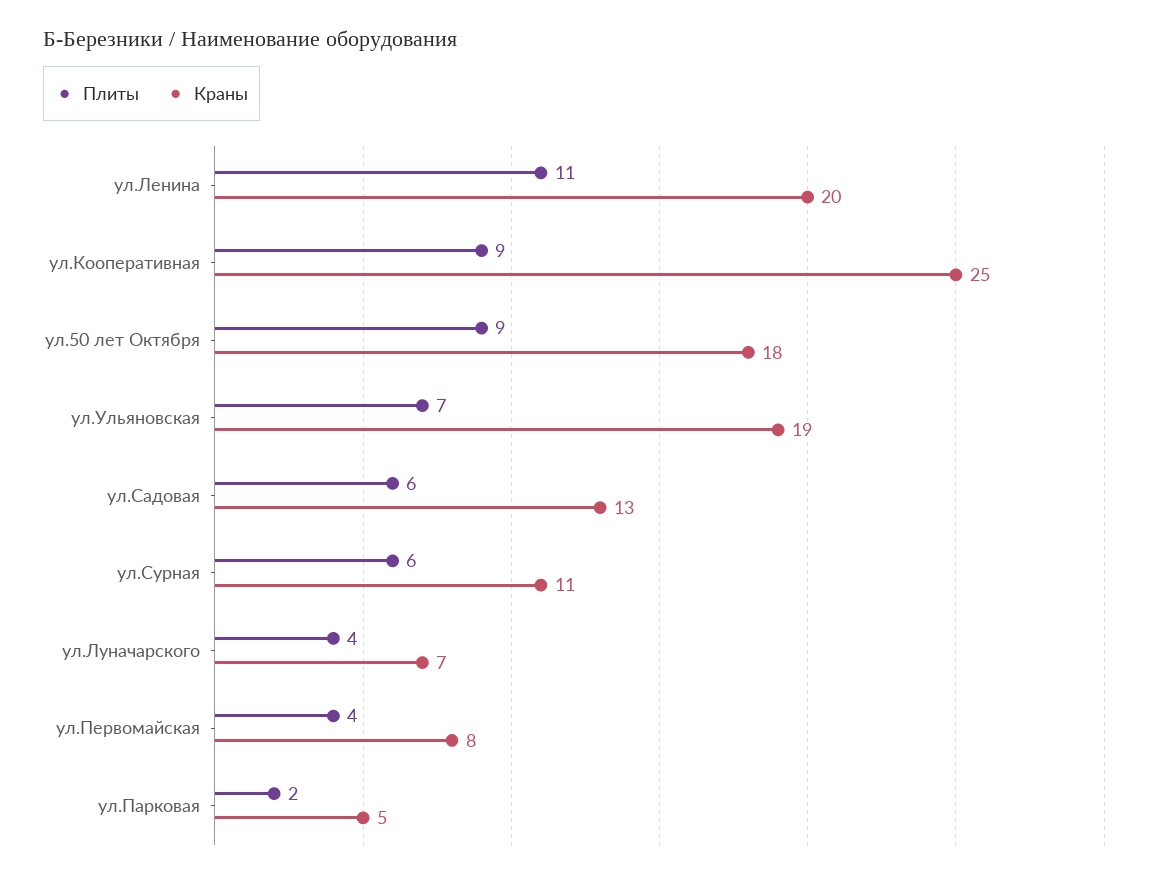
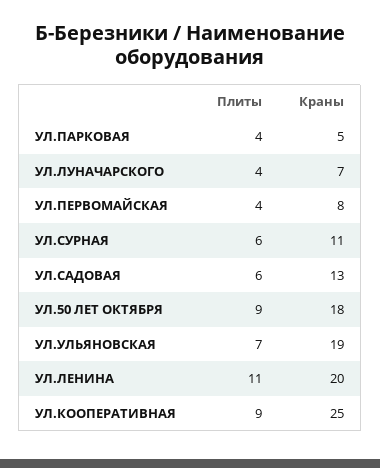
Плиты, ул.Парковая: 2 -> 4

